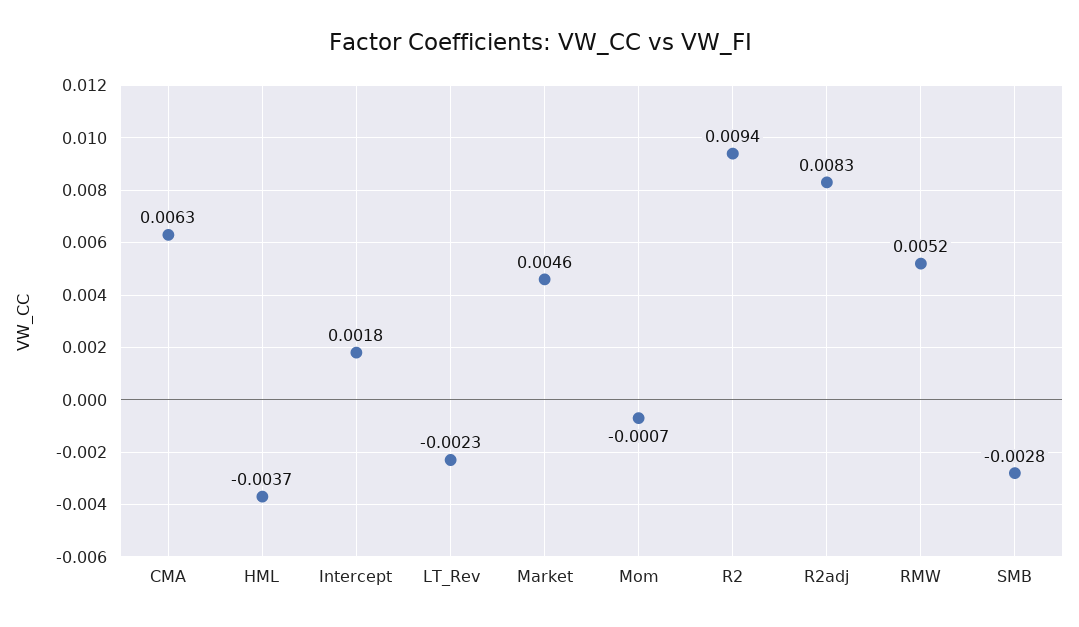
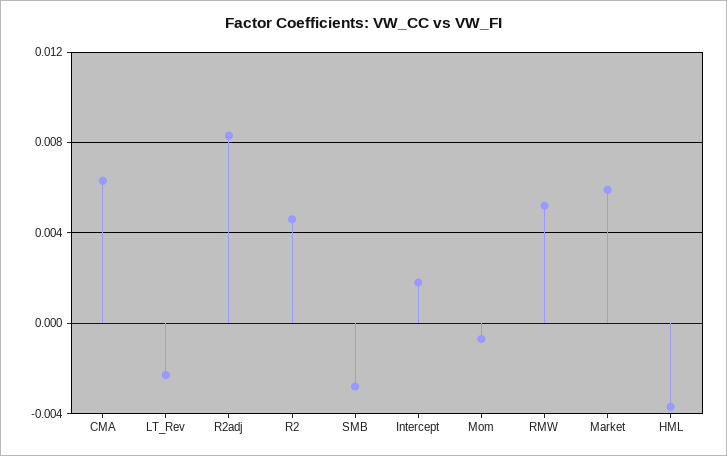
Market: 0.0046 -> 0.006
R2: 0.0094 -> 0.0045

